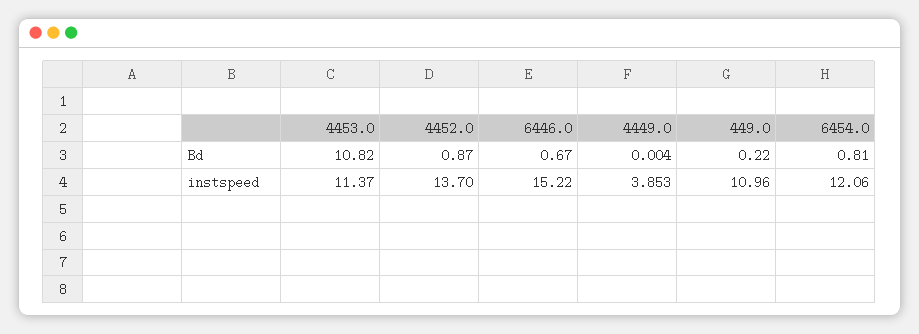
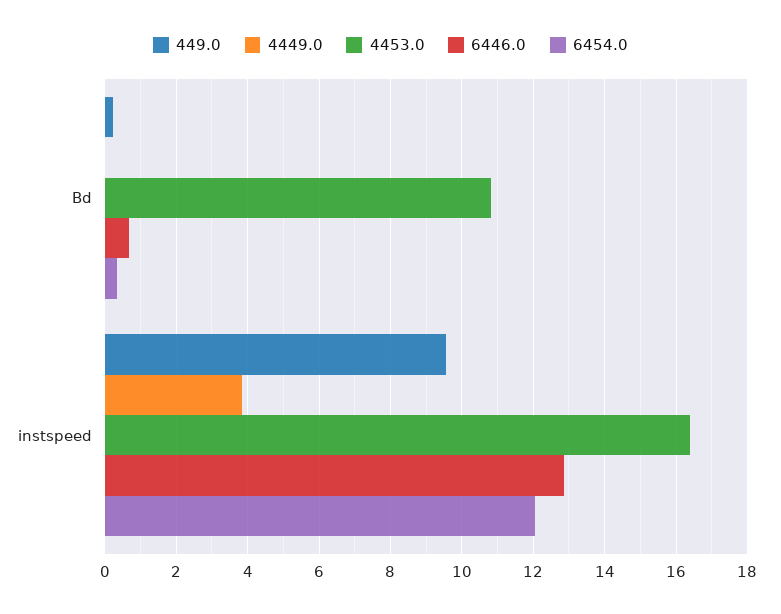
4452.0, Bd: 0.87 -> none
6454.0, Bd: 0.81 -> 0.4
4453.0, instspeed: 11.37 -> 16.4
4452.0, instspeed: 13.7 -> none
6446.0, instspeed: 15.22 -> 12.8
449.0, instspeed: 10.96 -> 9.6

